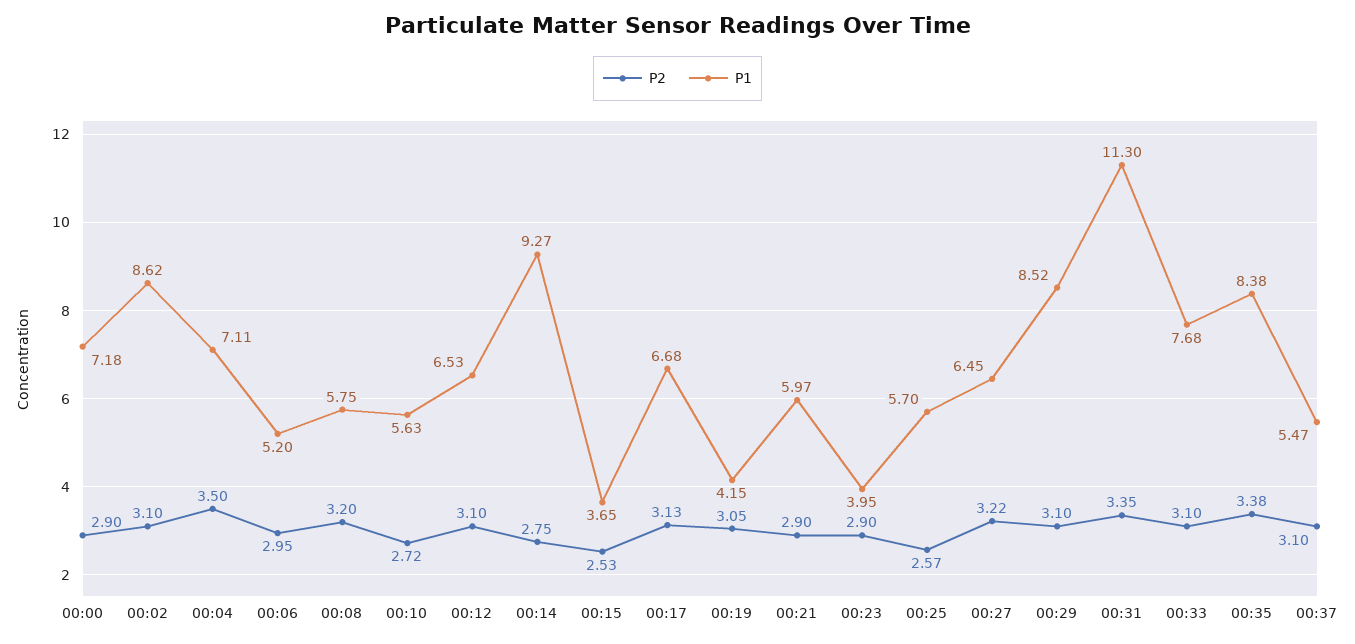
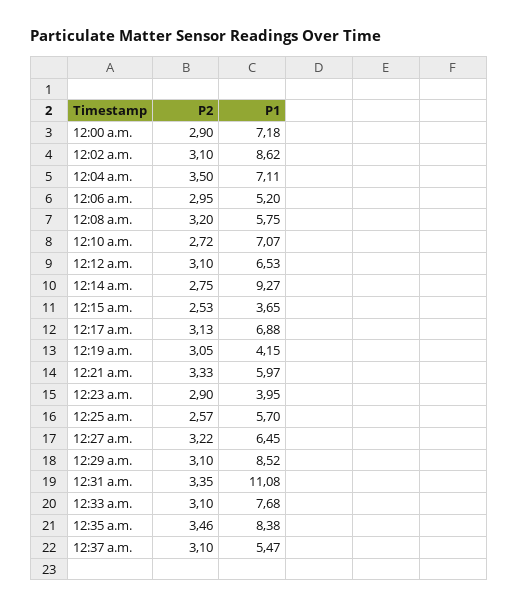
P1, 00:10: 5.63 -> 7.07
P1, 00:17: 6.68 -> 6.88
P2, 00:21: 2.9 -> 3.33
P1, 00:31: 11.3 -> 11.08
P2, 00:35: 3.38 -> 3.46

